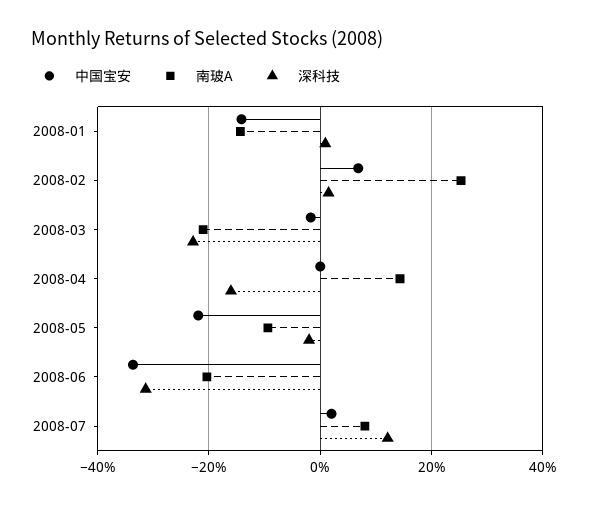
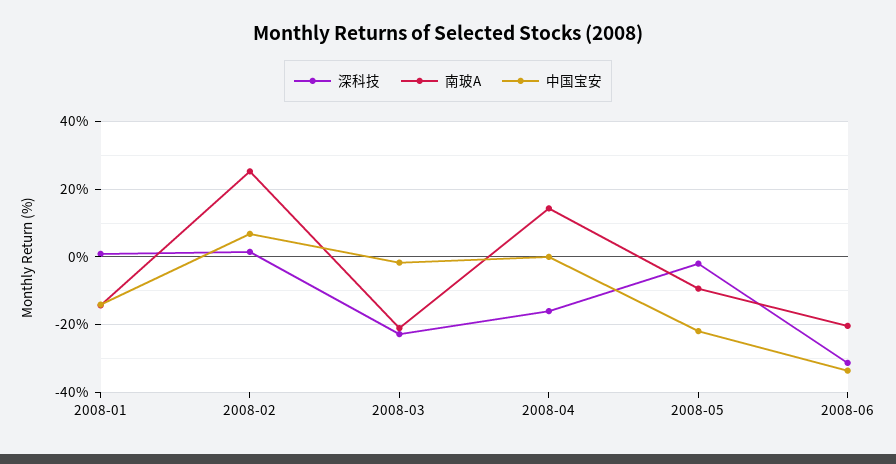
中国宝安, 2008-07: 2 -> none
南玻A, 2008-07: 8 -> none
深科技, 2008-07: 12 -> none

